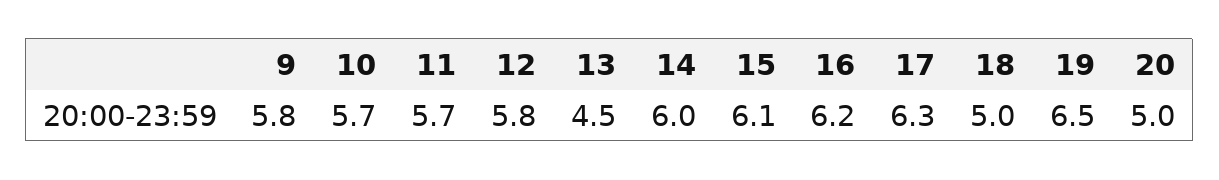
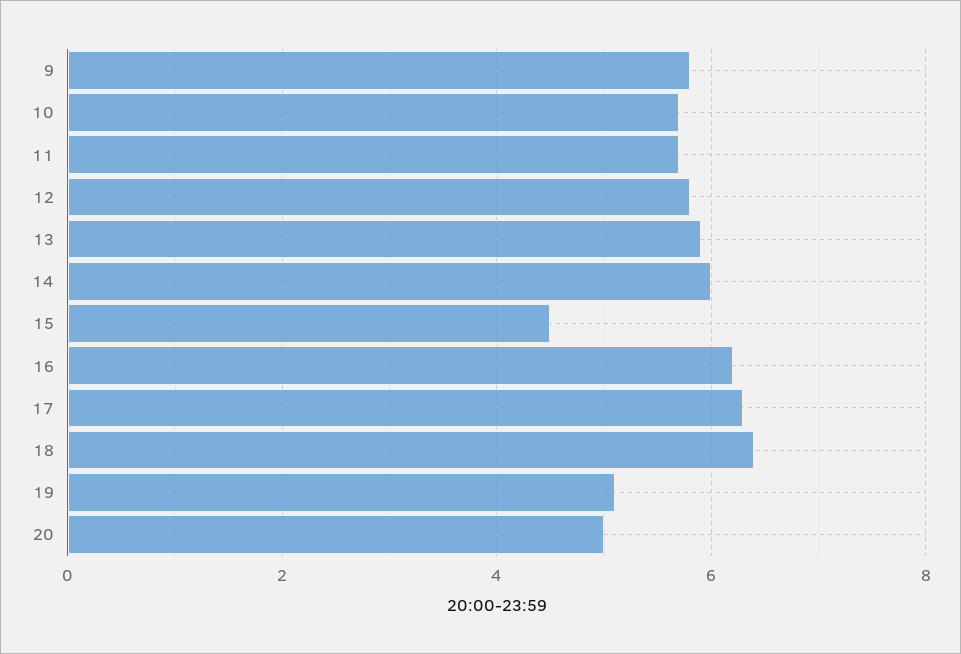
13: 4.5 -> 6
15: 6.1 -> 4.5
18: 5 -> 6.5
19: 6.5 -> 5

